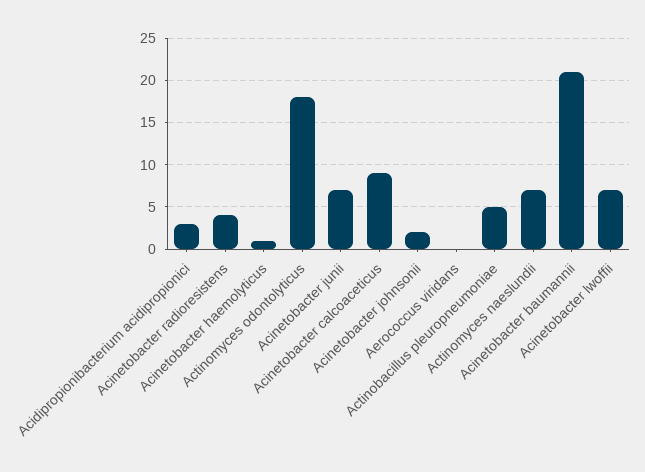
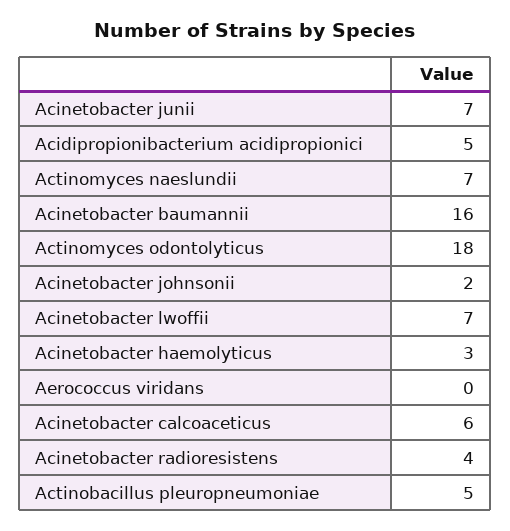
Acidipropionibacterium acidipropionici: 3 -> 5
Acinetobacter haemolyticus: 1 -> 3
Acinetobacter calcoaceticus: 9 -> 6
Acinetobacter baumannii: 21 -> 16

